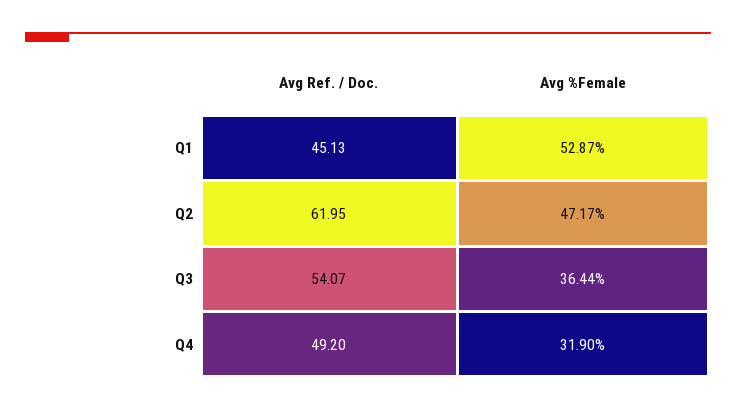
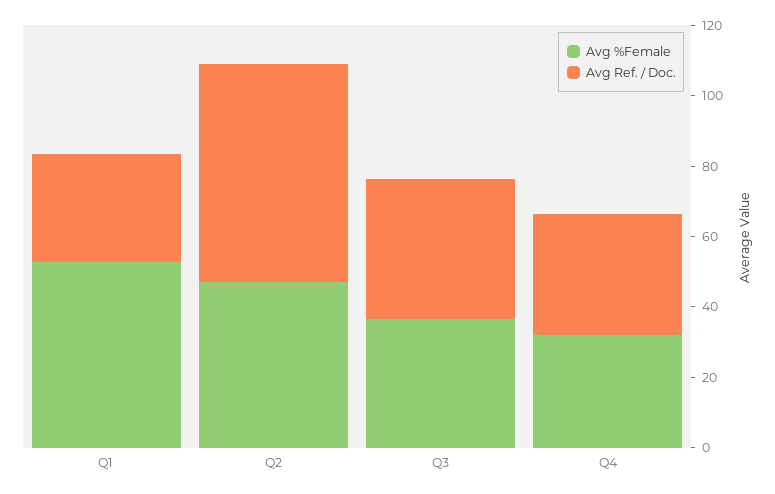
Avg Ref. / Doc., Q1: 45.13 -> 30
Avg Ref. / Doc., Q3: 54.07 -> 40
Avg Ref. / Doc., Q4: 49.2 -> 35

